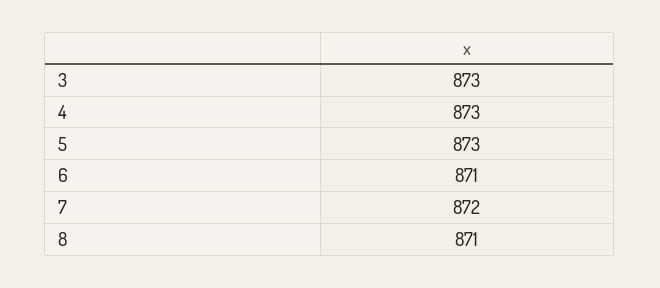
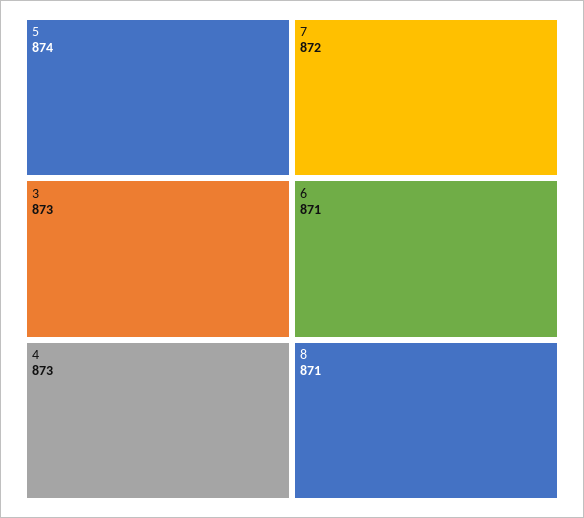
5: 873 -> 874

